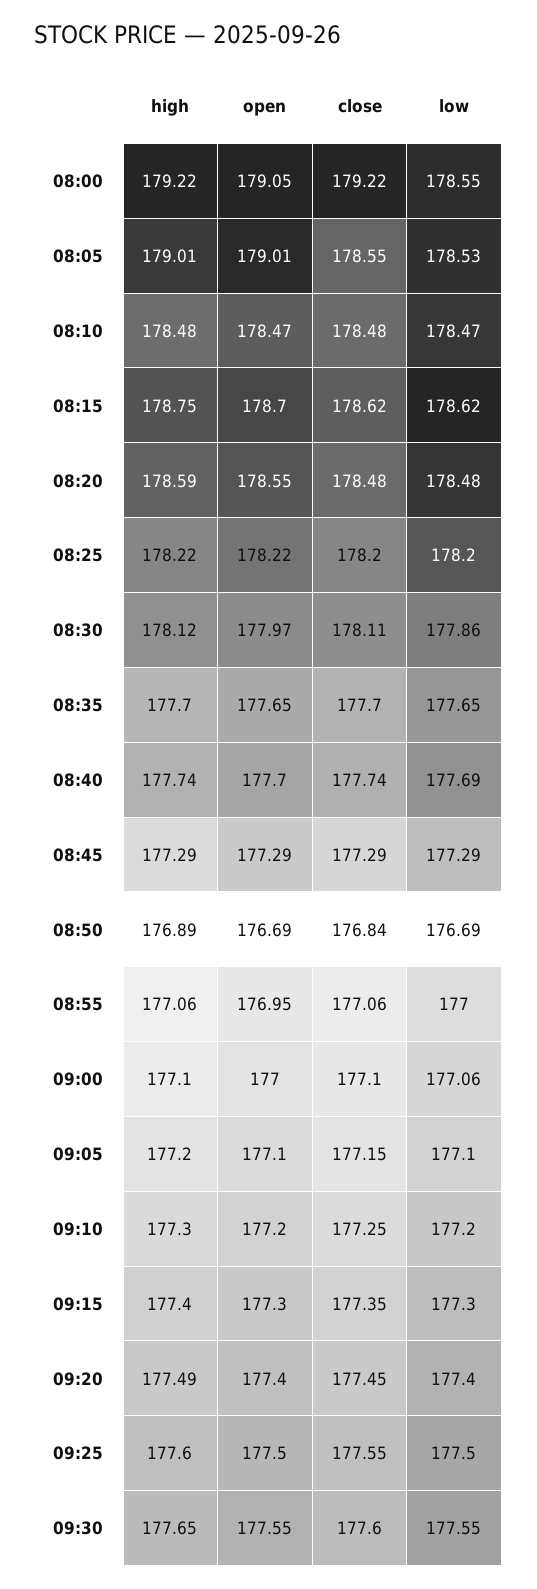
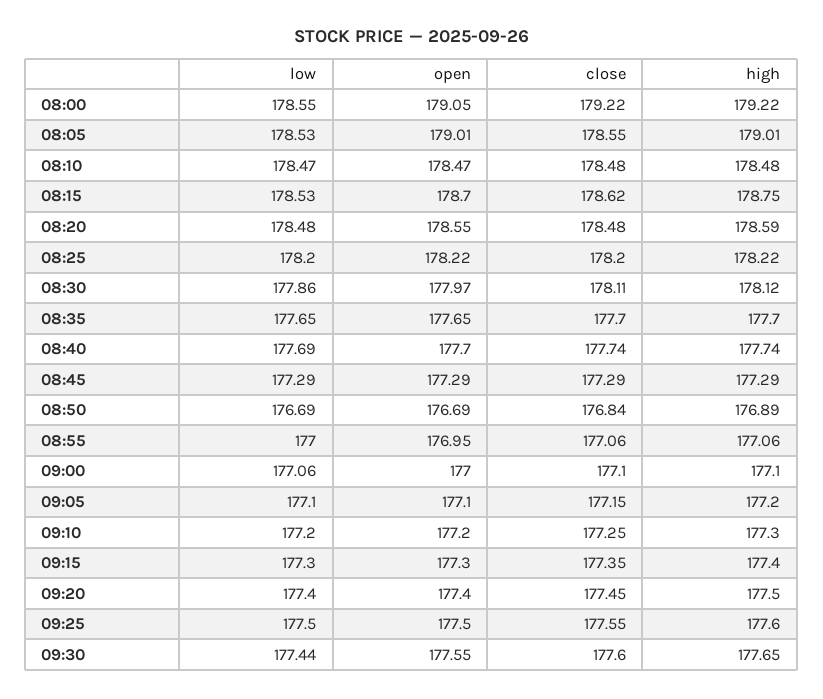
low, 08:15: 178.62 -> 178.53
high, 09:20: 177.49 -> 177.5
low, 09:30: 177.55 -> 177.44

